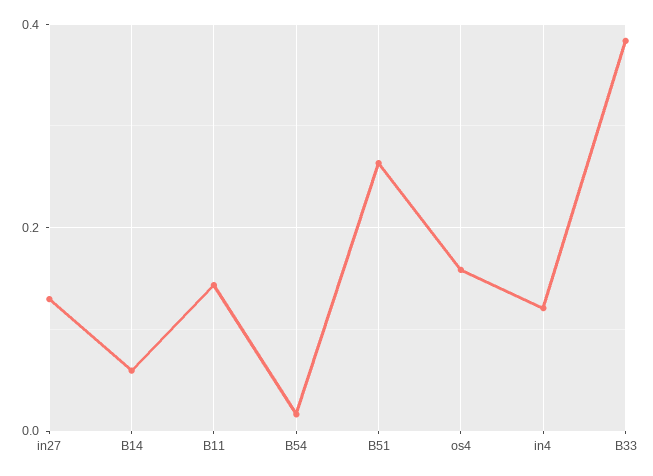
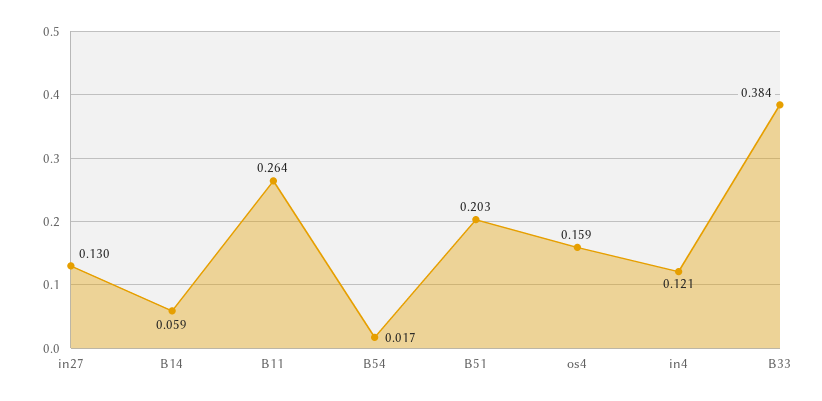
B11: 0.14 -> 0.264
B51: 0.26 -> 0.203

